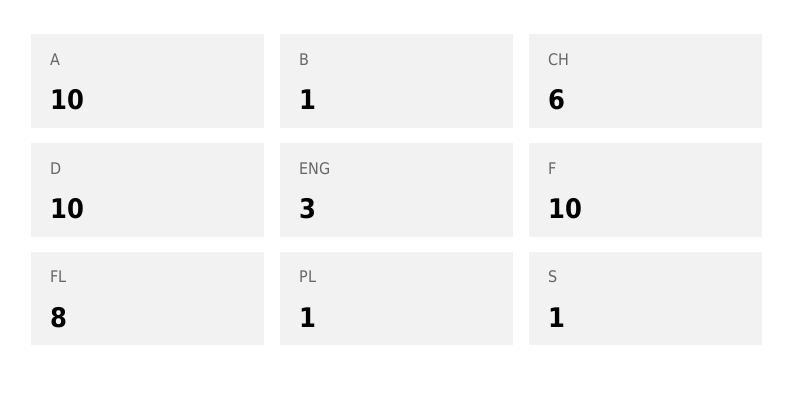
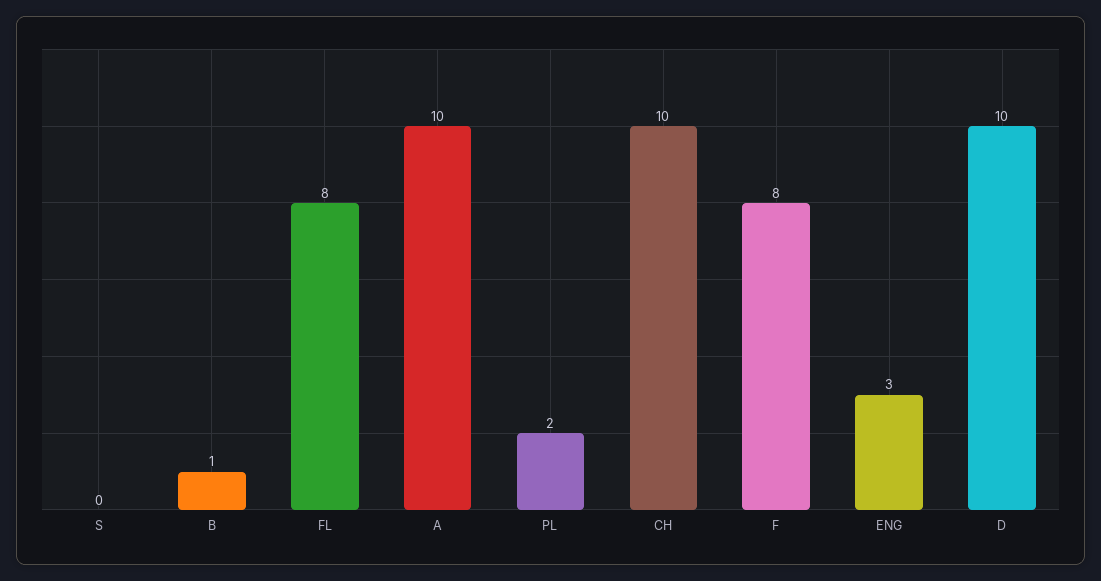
CH: 6 -> 10
F: 10 -> 8
PL: 1 -> 2
S: 1 -> 0

